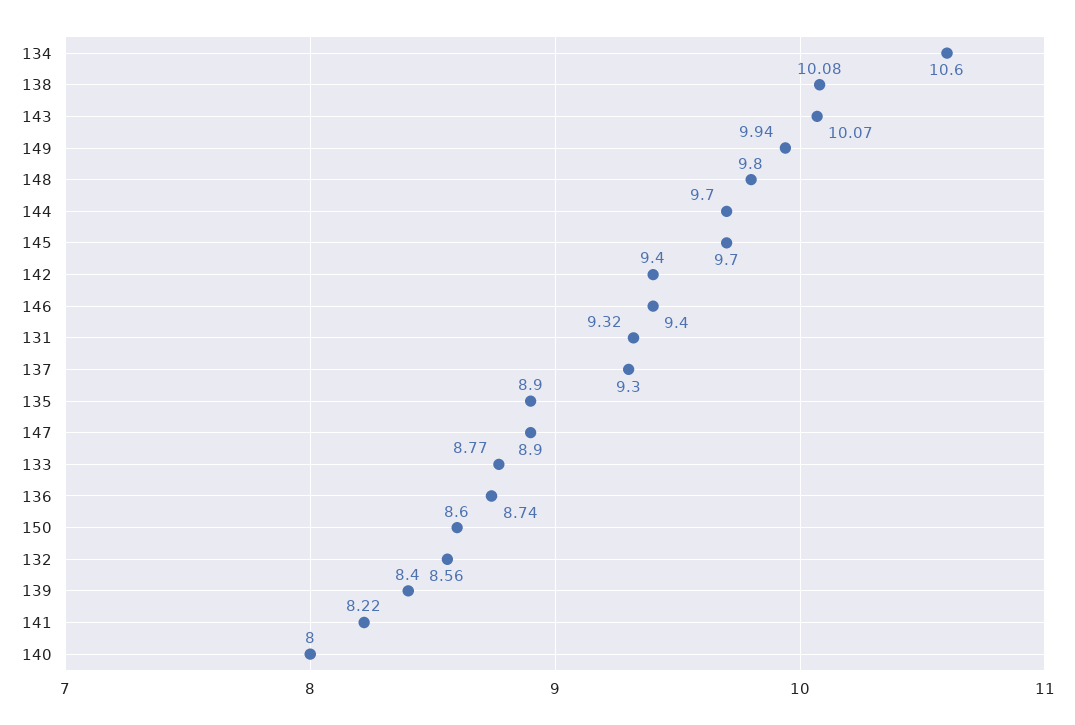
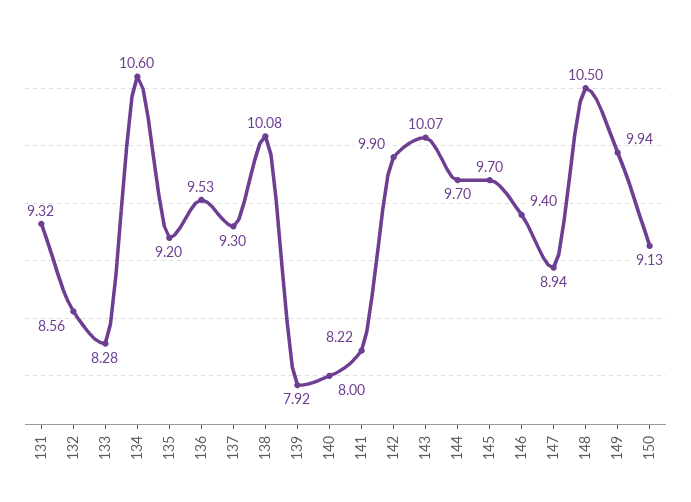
148: 9.8 -> 10.5
142: 9.4 -> 9.9
135: 8.9 -> 9.2
147: 8.9 -> 8.94
133: 8.77 -> 8.28
136: 8.74 -> 9.53
150: 8.6 -> 9.13
139: 8.4 -> 7.92

